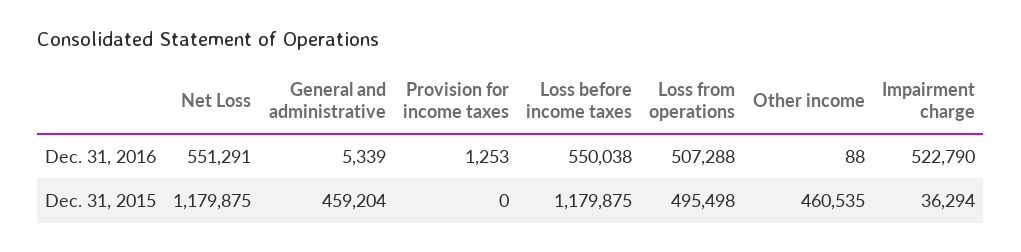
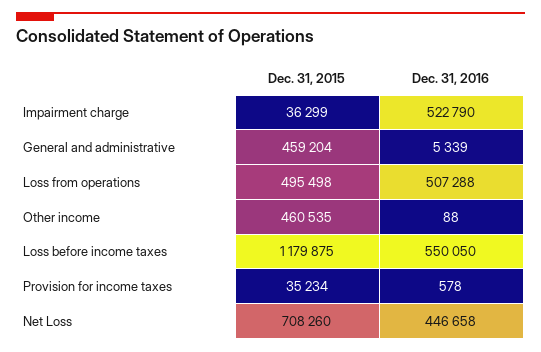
Net Loss, Dec. 31, 2016: 551291 -> 446658
Provision for income taxes, Dec. 31, 2016: 1253 -> 578
Loss before income taxes, Dec. 31, 2016: 550038 -> 550050
Net Loss, Dec. 31, 2015: 1179875 -> 708260
Provision for income taxes, Dec. 31, 2015: 0 -> 35234
Impairment charge, Dec. 31, 2015: 36294 -> 36299

